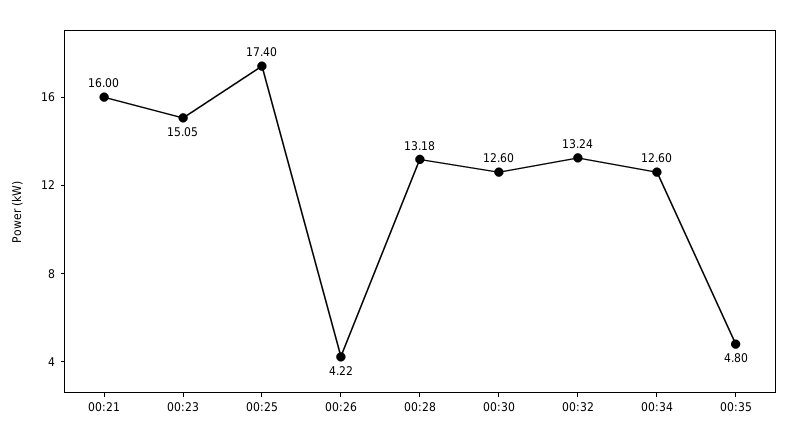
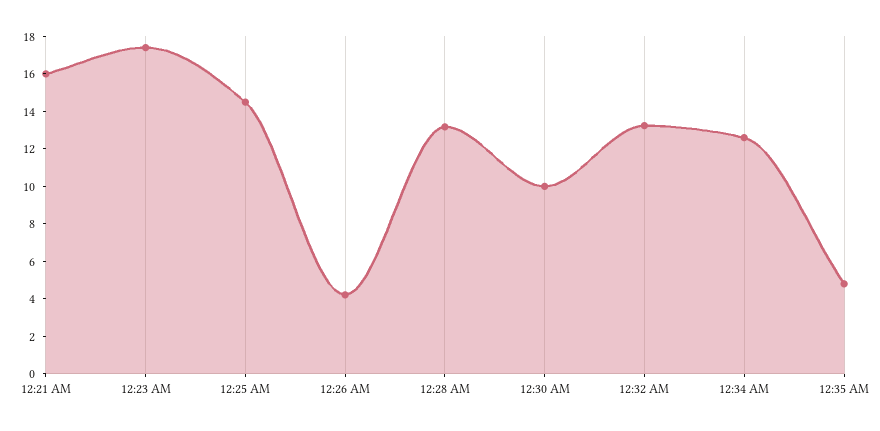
00:23: 15.05 -> 17.5
00:25: 17.4 -> 14.5
00:30: 12.6 -> 10

